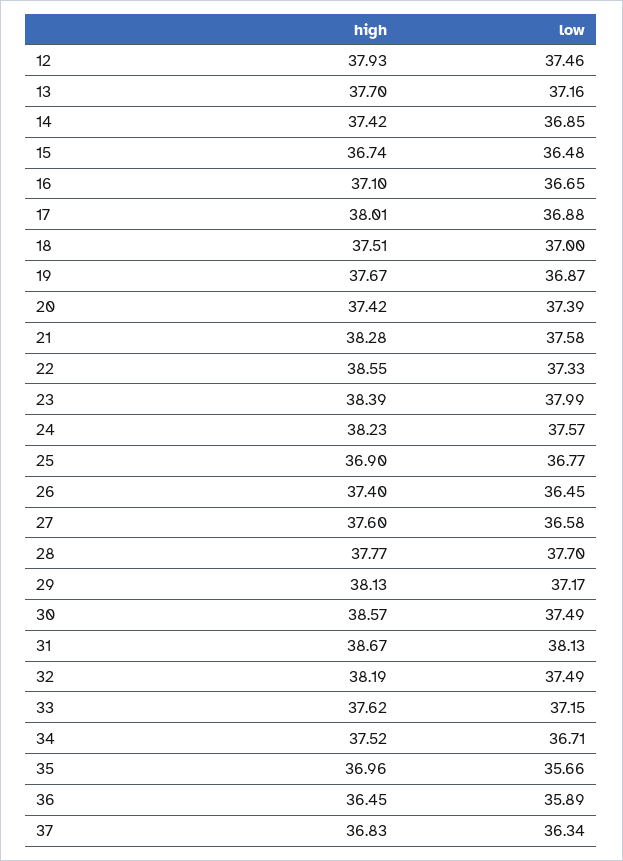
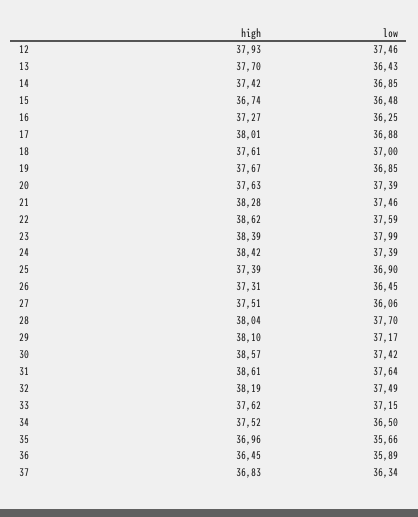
low, 13: 37.16 -> 36.43
high, 16: 37.1 -> 37.27
low, 16: 36.65 -> 36.25
high, 18: 37.51 -> 37.61
low, 19: 36.87 -> 36.85
high, 20: 37.42 -> 37.63
low, 21: 37.58 -> 37.46
high, 22: 38.55 -> 38.62
low, 22: 37.33 -> 37.59
high, 24: 38.23 -> 38.42
low, 24: 37.57 -> 37.39
high, 25: 36.9 -> 37.39
low, 25: 36.77 -> 36.9
high, 26: 37.4 -> 37.31
high, 27: 37.6 -> 37.51
low, 27: 36.58 -> 36.06
high, 28: 37.77 -> 38.04
high, 29: 38.13 -> 38.1
low, 30: 37.49 -> 37.42
high, 31: 38.67 -> 38.61
low, 31: 38.13 -> 37.64
low, 34: 36.71 -> 36.5

